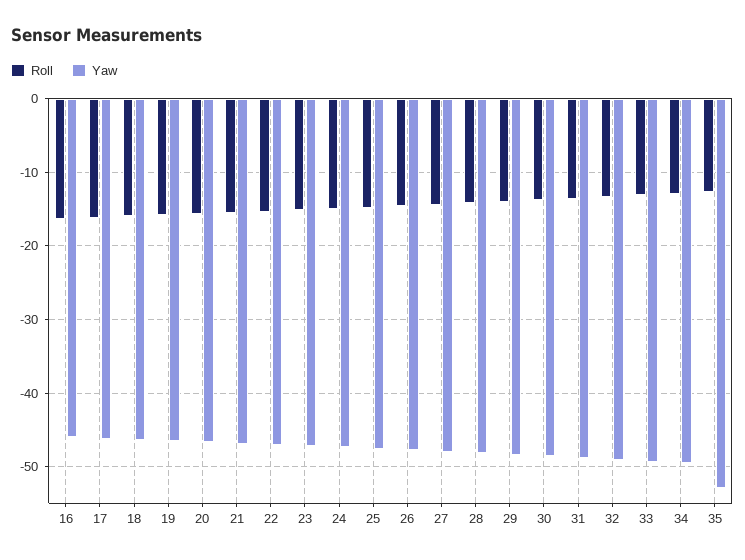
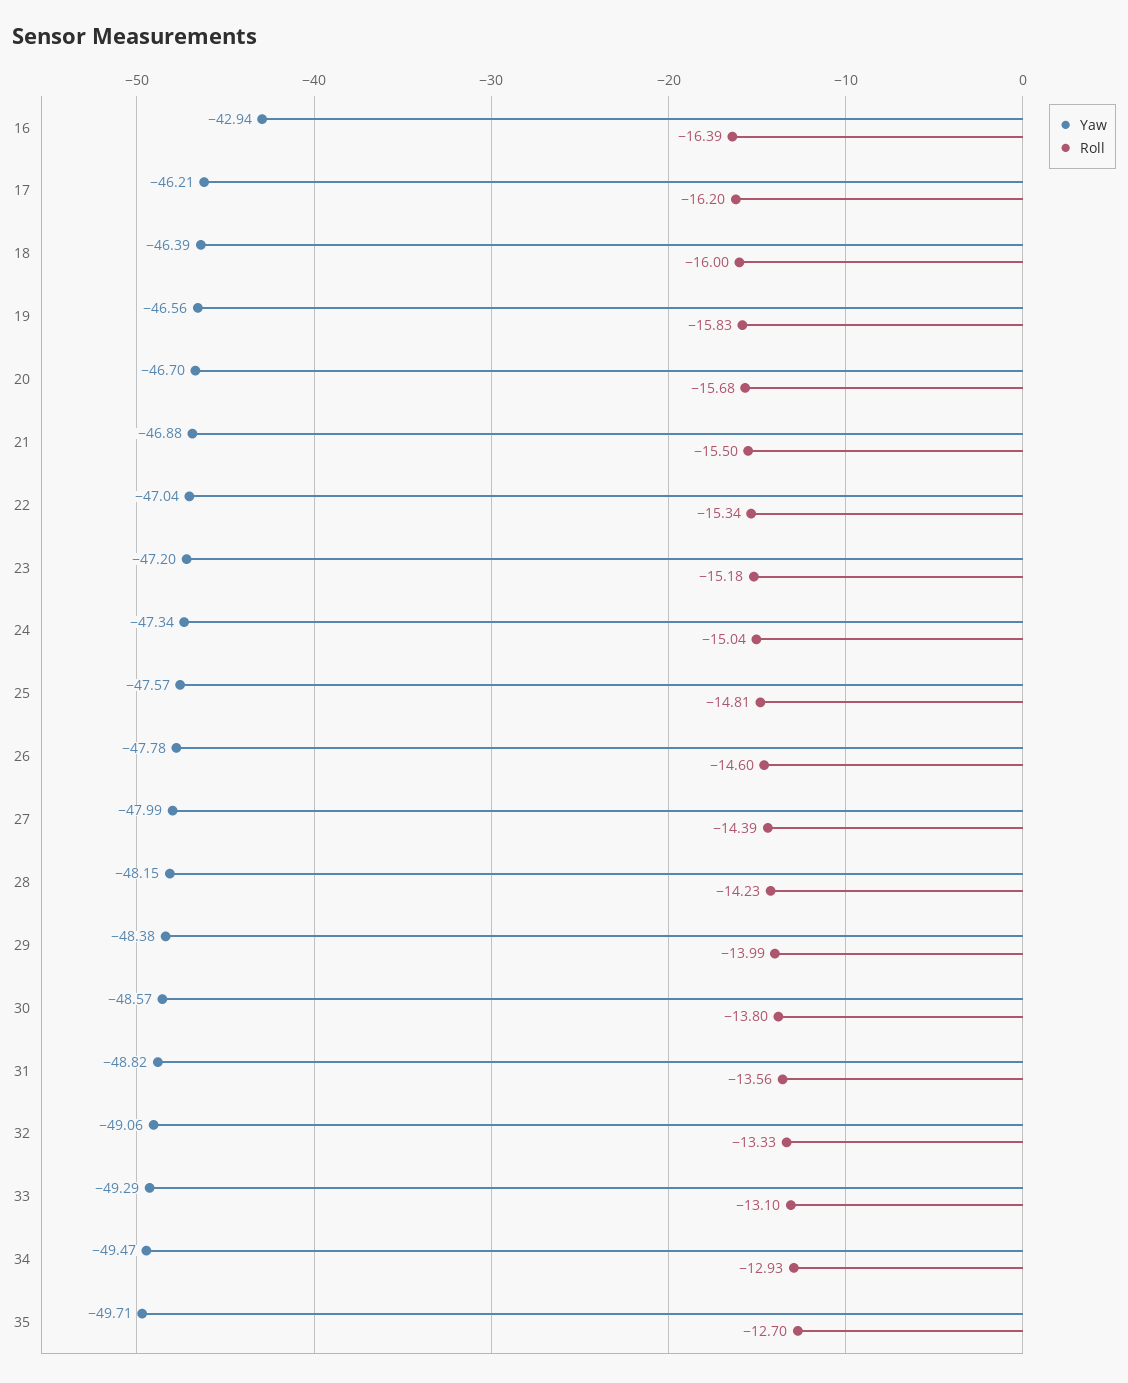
Yaw, 16: -46 -> -42.94
Yaw, 35: -53 -> -49.71

